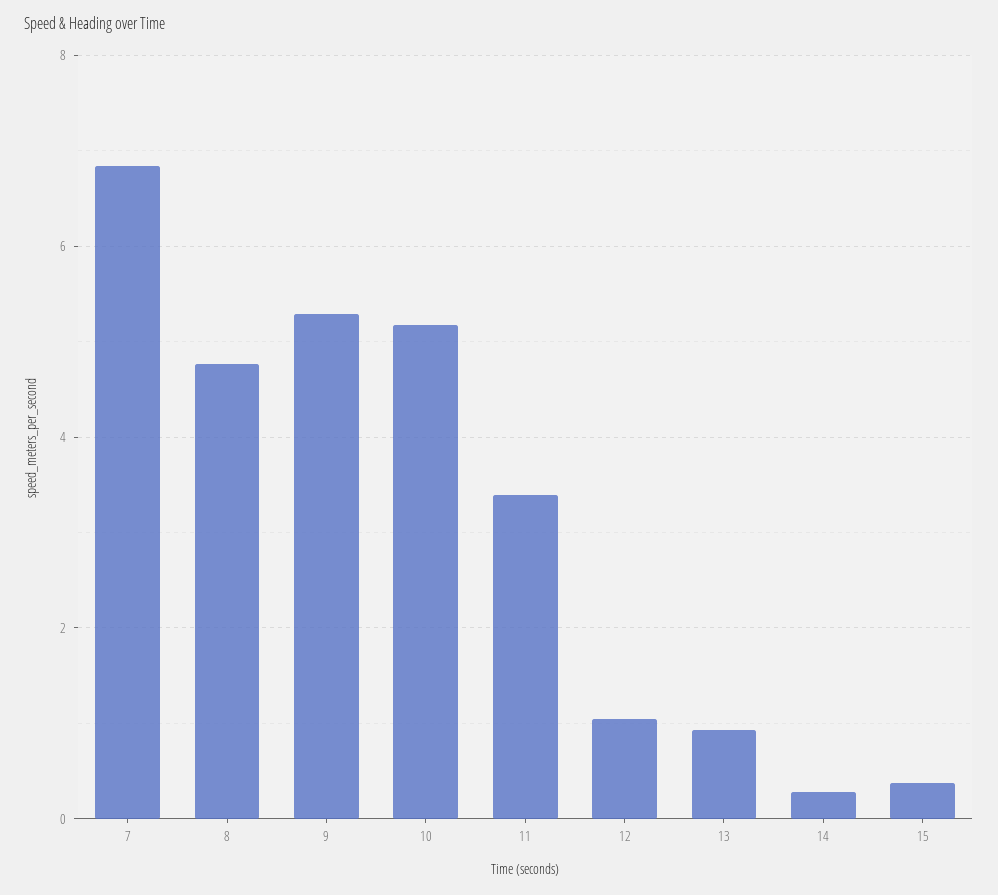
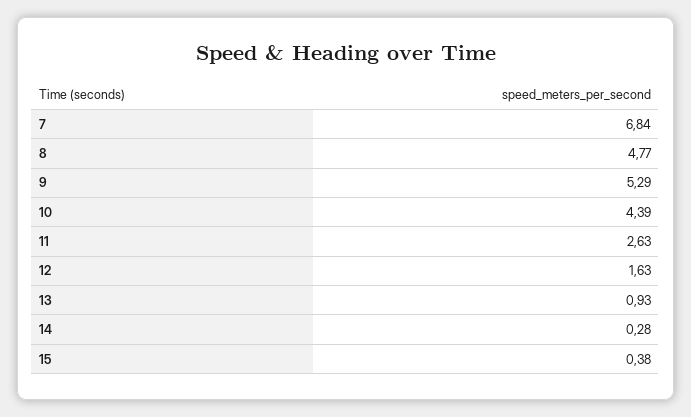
10: 5.2 -> 4.39
11: 3.4 -> 2.63
12: 1 -> 1.63

